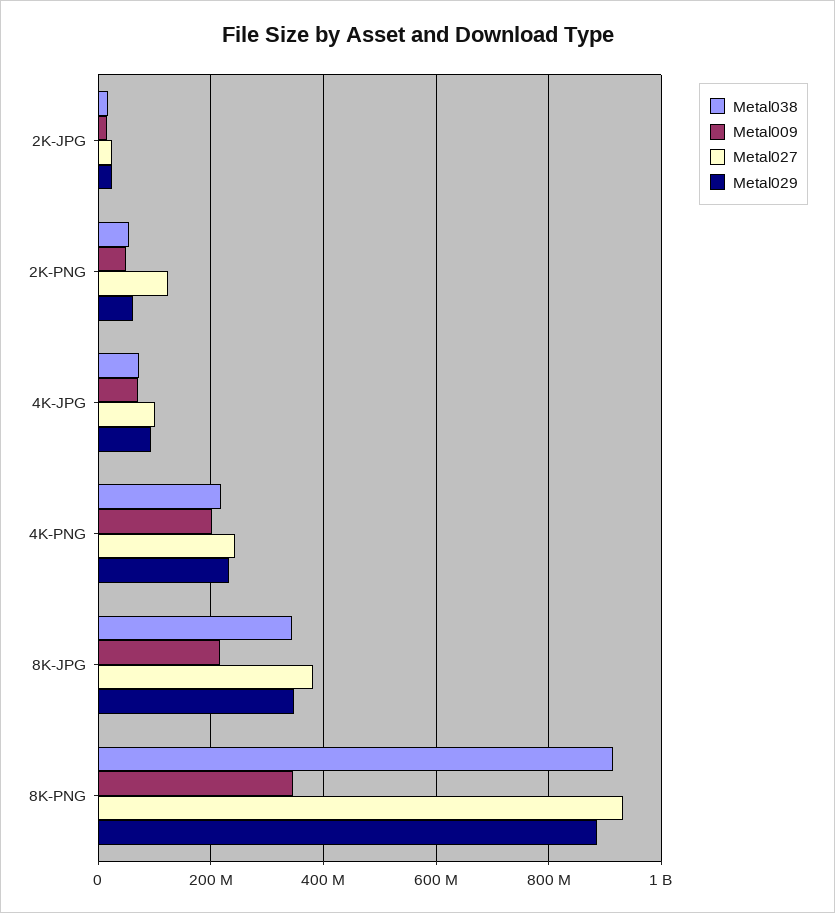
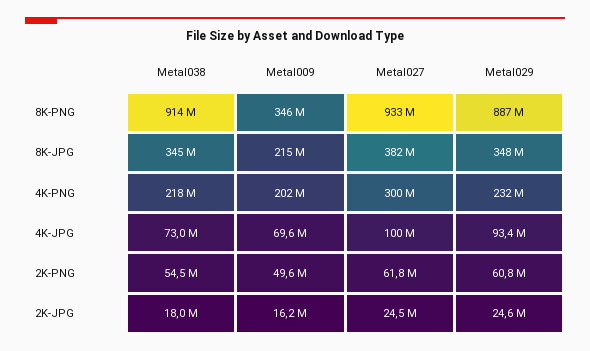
Metal027, 2K-PNG: 120000000 -> 61800000
Metal027, 4K-PNG: 240000000 -> 300000000

